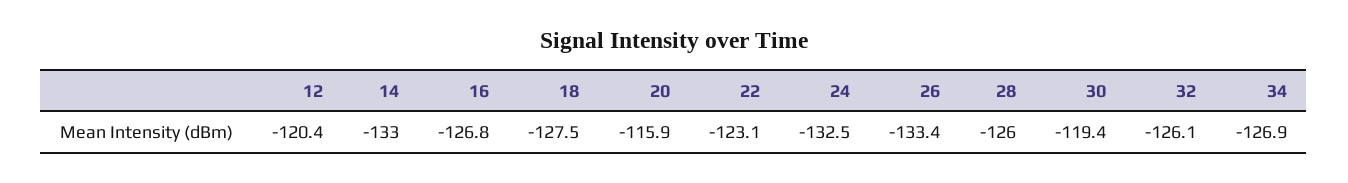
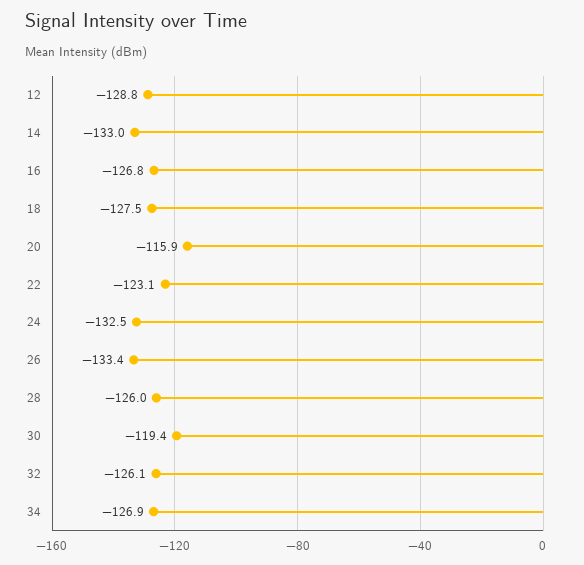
12: -120.4 -> -128.8

